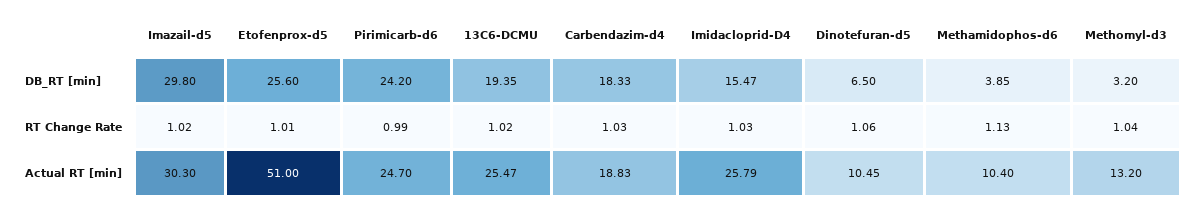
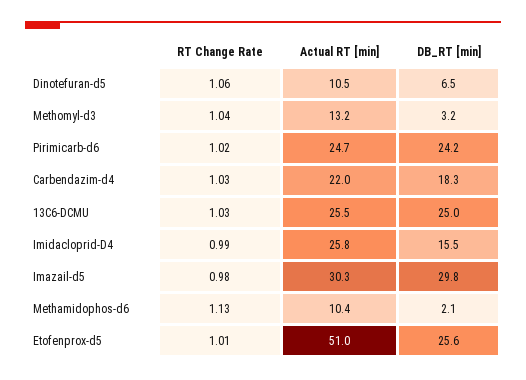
13C6-DCMU, DB_RT [min]: 19.35 -> 25
Methamidophos-d6, DB_RT [min]: 3.85 -> 2.1
Imazail-d5, RT Change Rate: 1.02 -> 0.98
Pirimicarb-d6, RT Change Rate: 0.99 -> 1.02
13C6-DCMU, RT Change Rate: 1.02 -> 1.03
Imidacloprid-D4, RT Change Rate: 1.03 -> 0.99
Carbendazim-d4, Actual RT [min]: 18.83 -> 22

